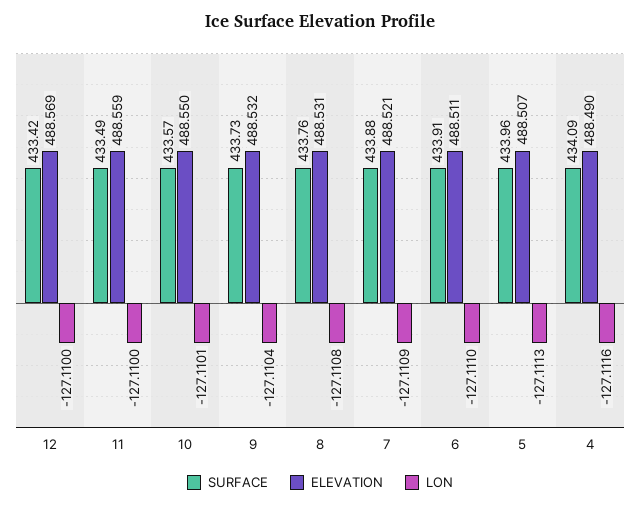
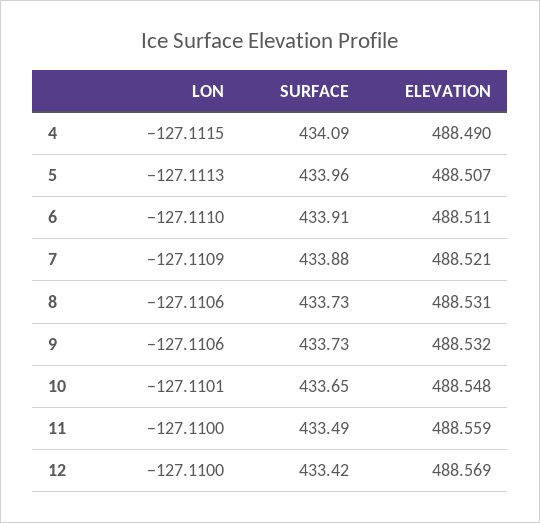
SURFACE, 10: 433.57 -> 433.65
ELEVATION, 10: 488.55 -> 488.548
LON, 9: -127.1104 -> -127.1106
SURFACE, 8: 433.76 -> 433.73
LON, 8: -127.1108 -> -127.1106
LON, 4: -127.1116 -> -127.1115

